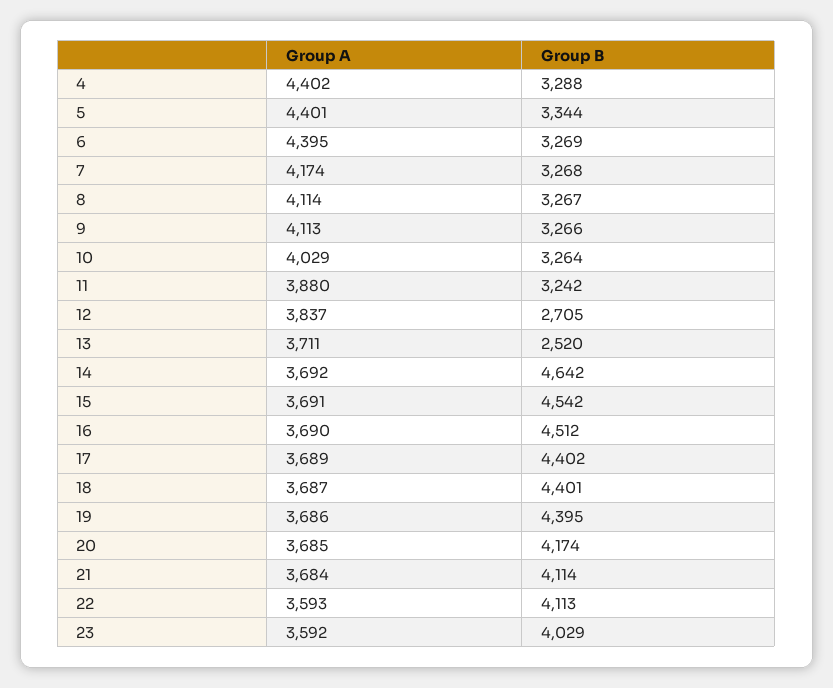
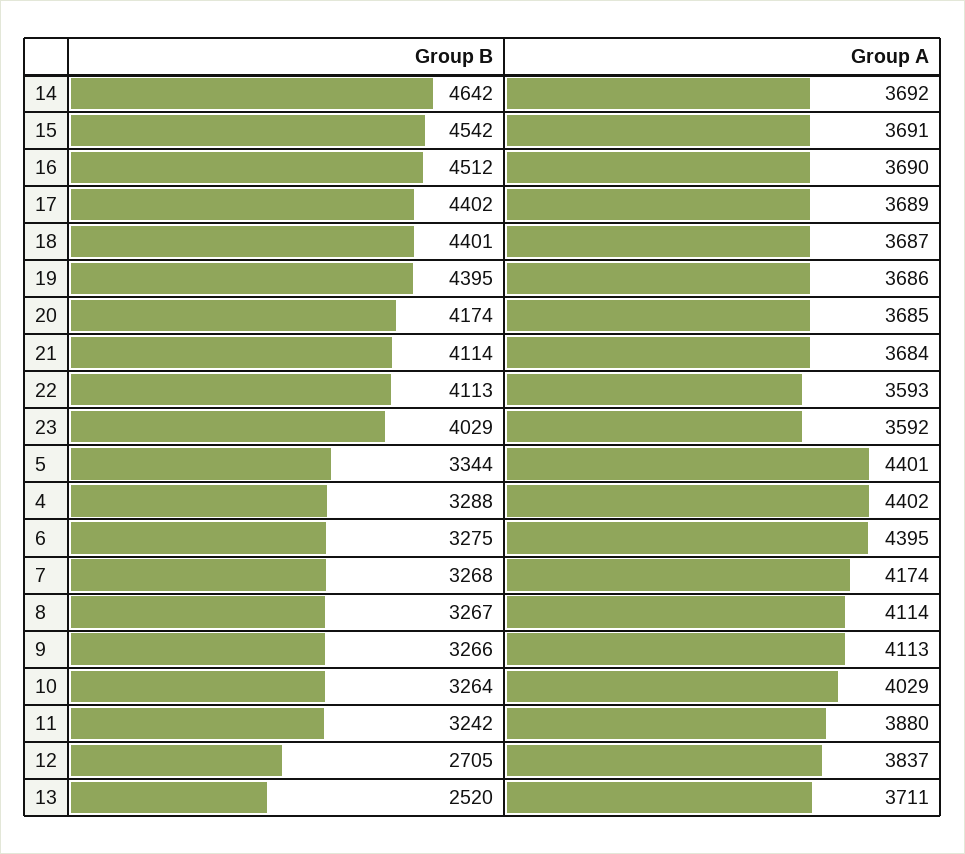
Group B, 6: 3269 -> 3275

